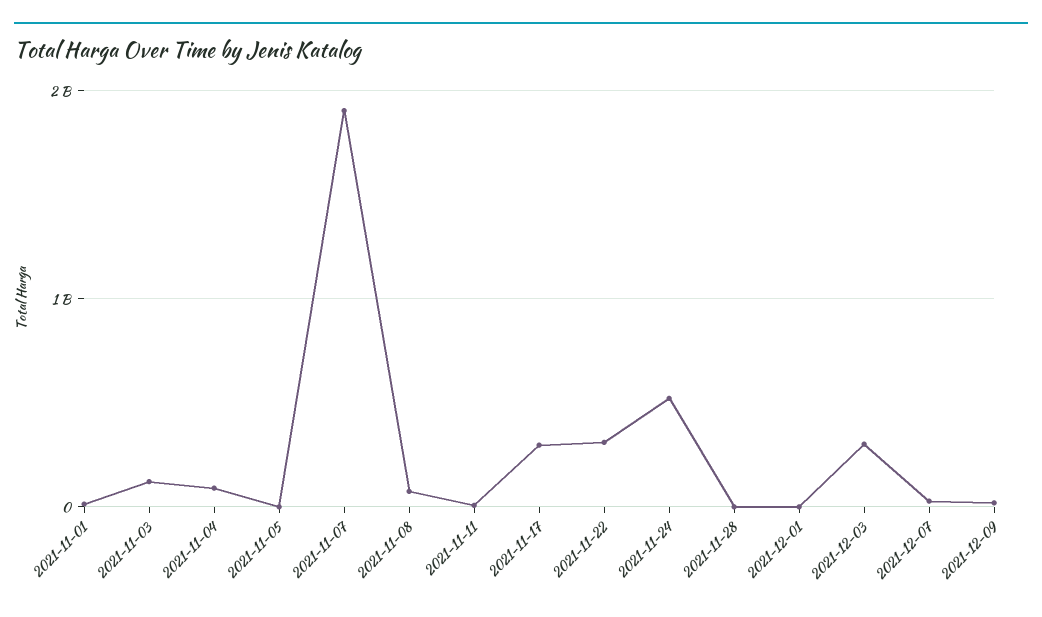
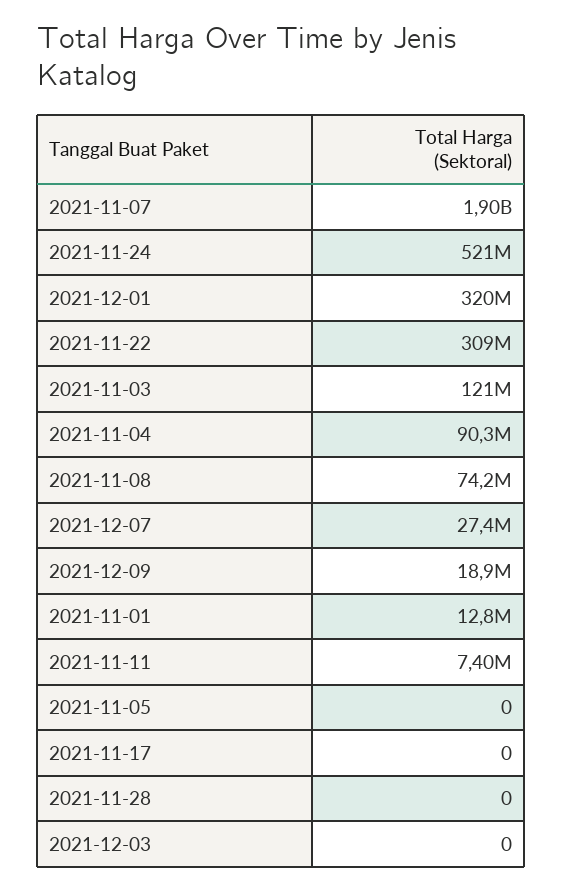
2021-11-17: 300000000 -> 0
2021-12-01: 0 -> 320000000
2021-12-03: 300000000 -> 0

